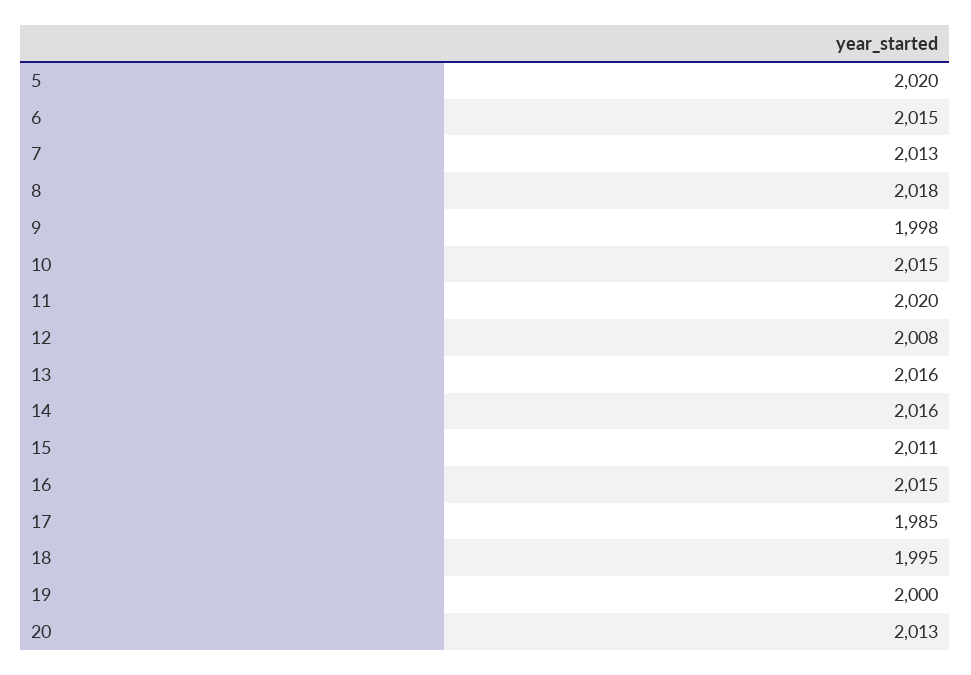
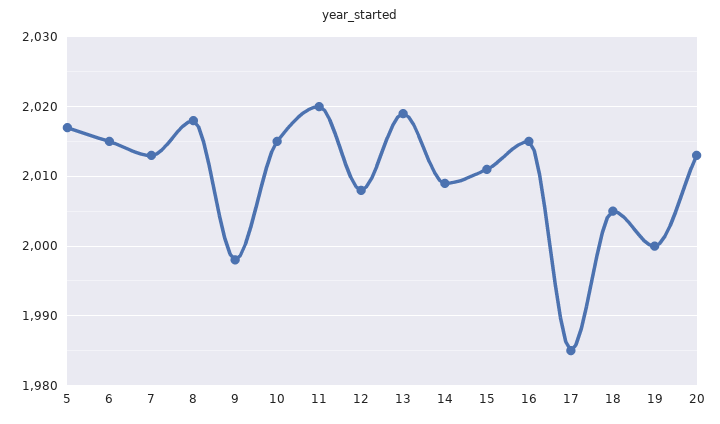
5: 2020 -> 2017
13: 2016 -> 2019
14: 2016 -> 2009
18: 1995 -> 2005

